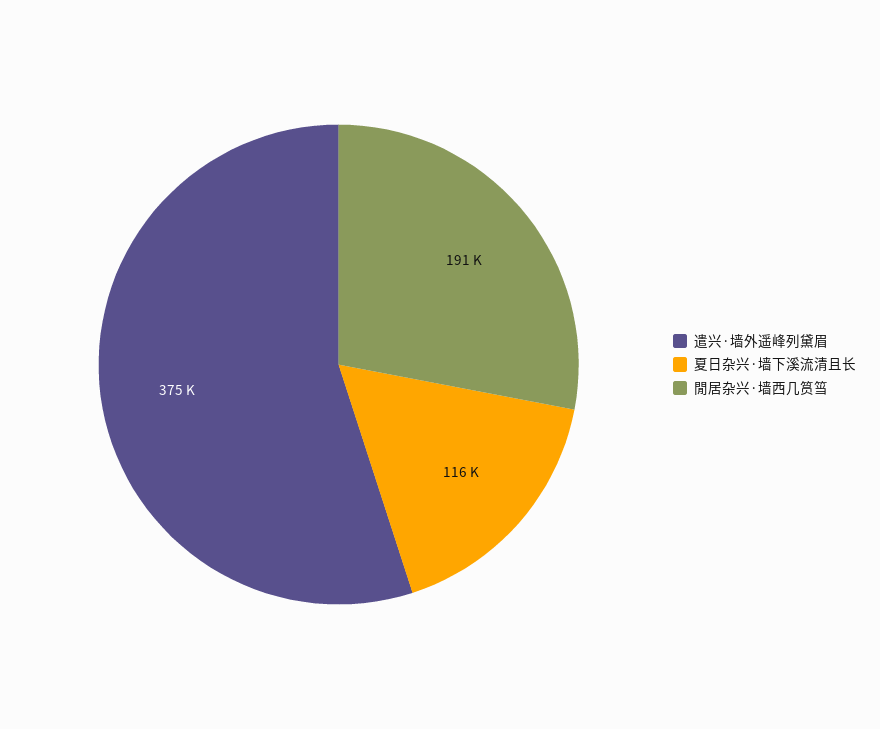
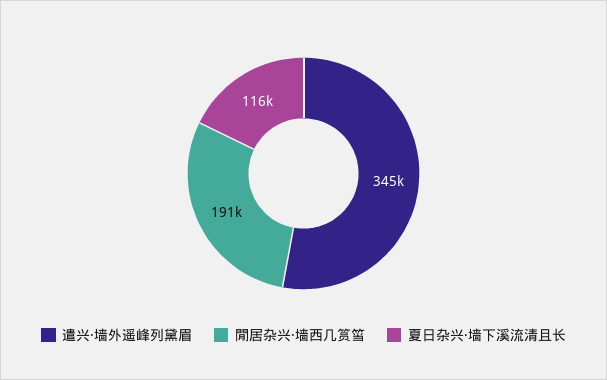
遣兴·墙外遥峰列黛眉: 375000 -> 345000

